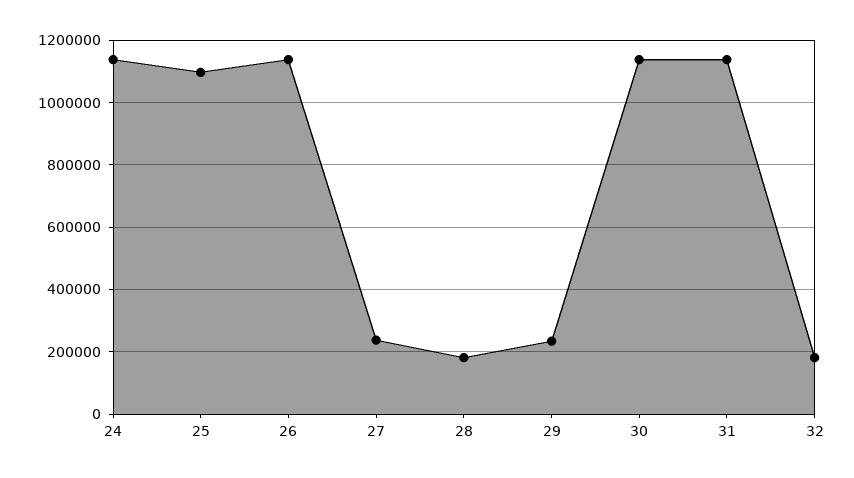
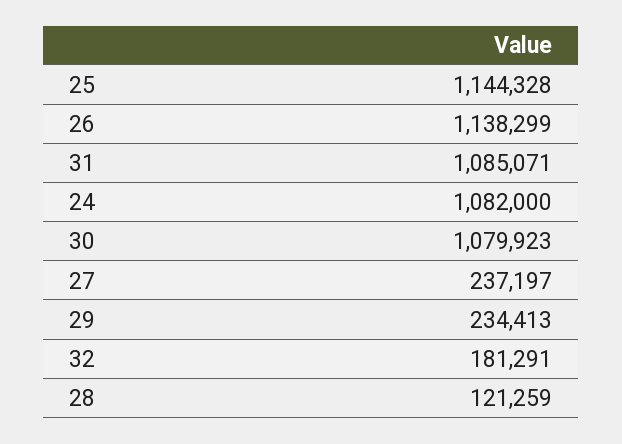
24: 1140000 -> 1082000
25: 1100000 -> 1144328
28: 180000 -> 121259
30: 1140000 -> 1079923
31: 1140000 -> 1085071

